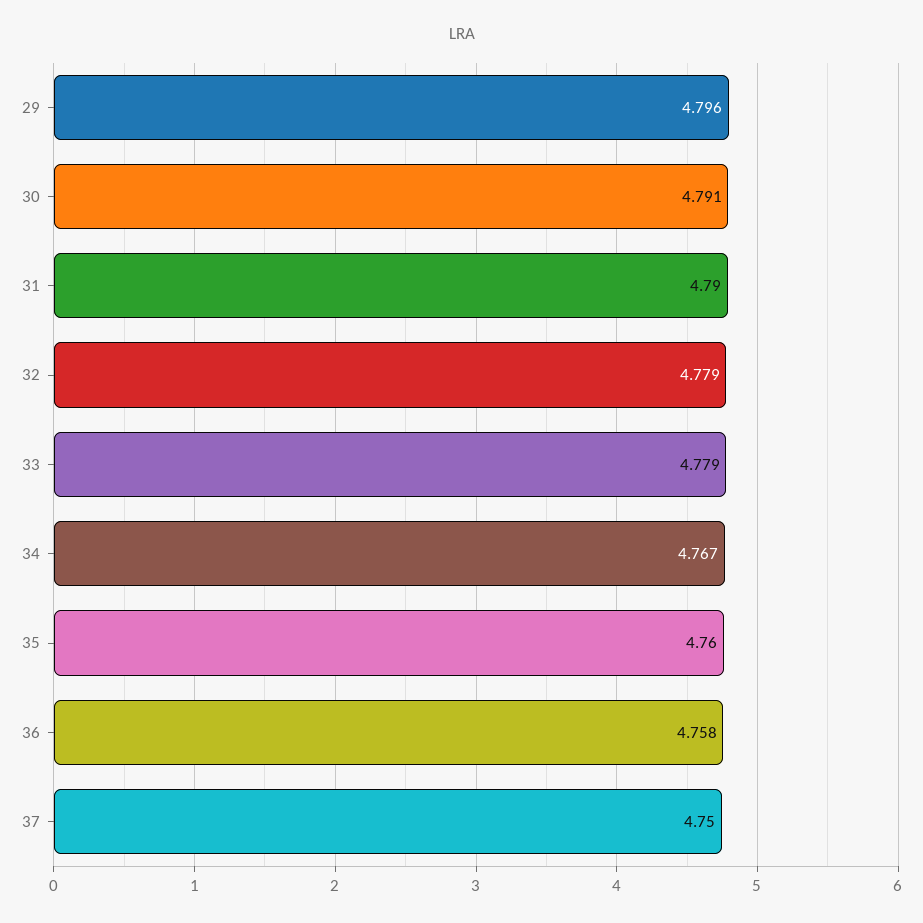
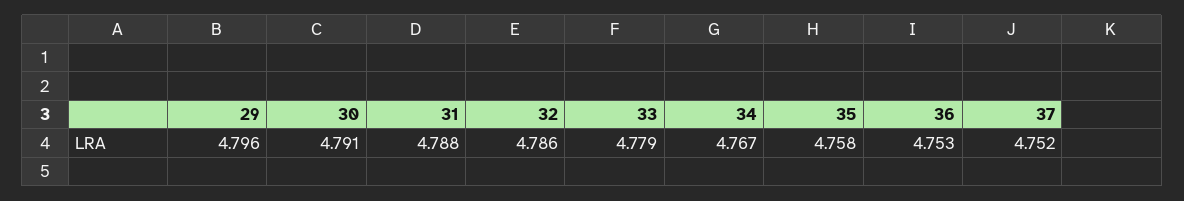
31: 4.79 -> 4.788
32: 4.779 -> 4.786
35: 4.76 -> 4.758
36: 4.758 -> 4.753
37: 4.75 -> 4.752

